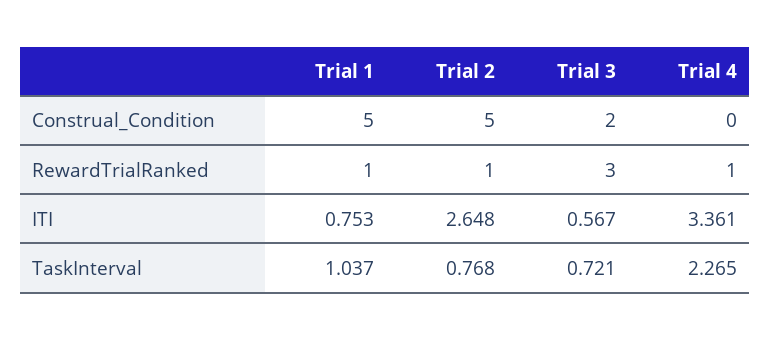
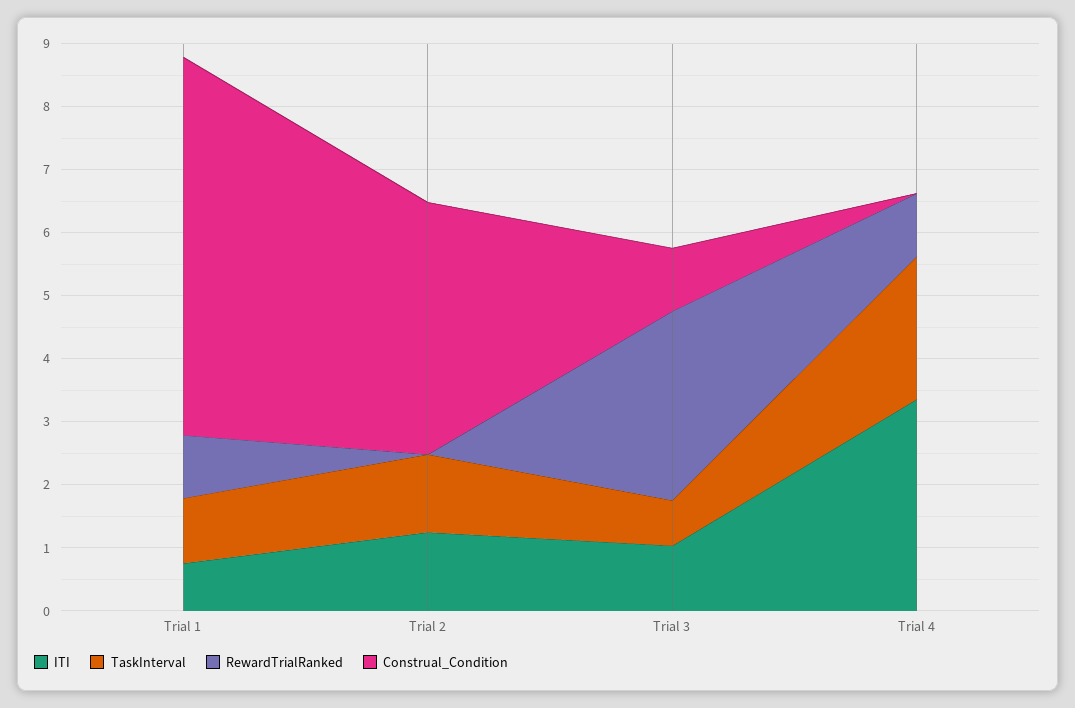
Construal_Condition, Trial 1: 5 -> 6
Construal_Condition, Trial 2: 5 -> 4
Construal_Condition, Trial 3: 2 -> 1
RewardTrialRanked, Trial 2: 1 -> 0
ITI, Trial 2: 2.648 -> 1.2
ITI, Trial 3: 0.567 -> 1
TaskInterval, Trial 2: 0.768 -> 1.2

